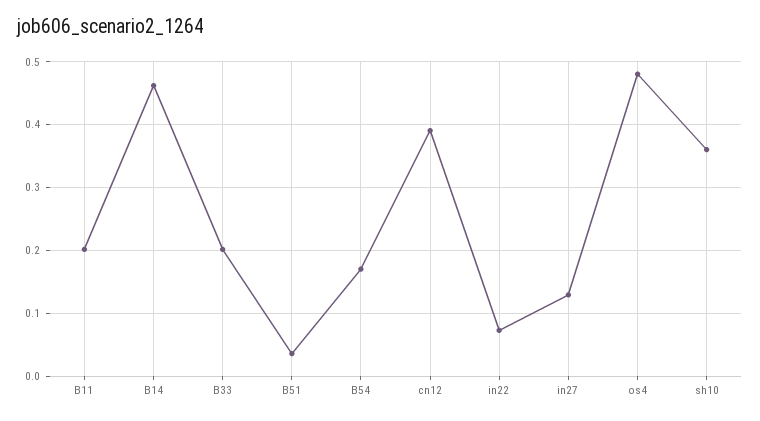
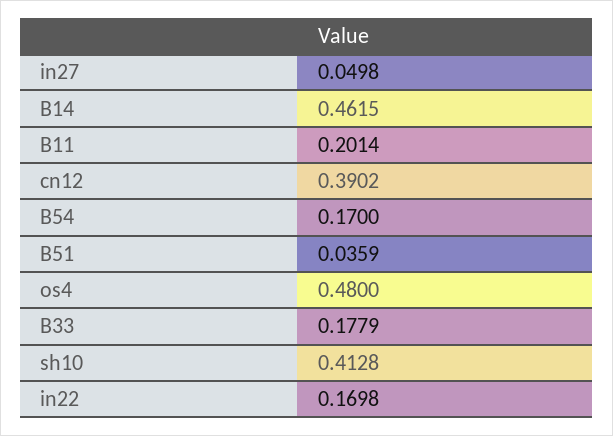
B33: 0.2 -> 0.1779
in22: 0.07 -> 0.1698
in27: 0.13 -> 0.0498
sh10: 0.36 -> 0.4128

